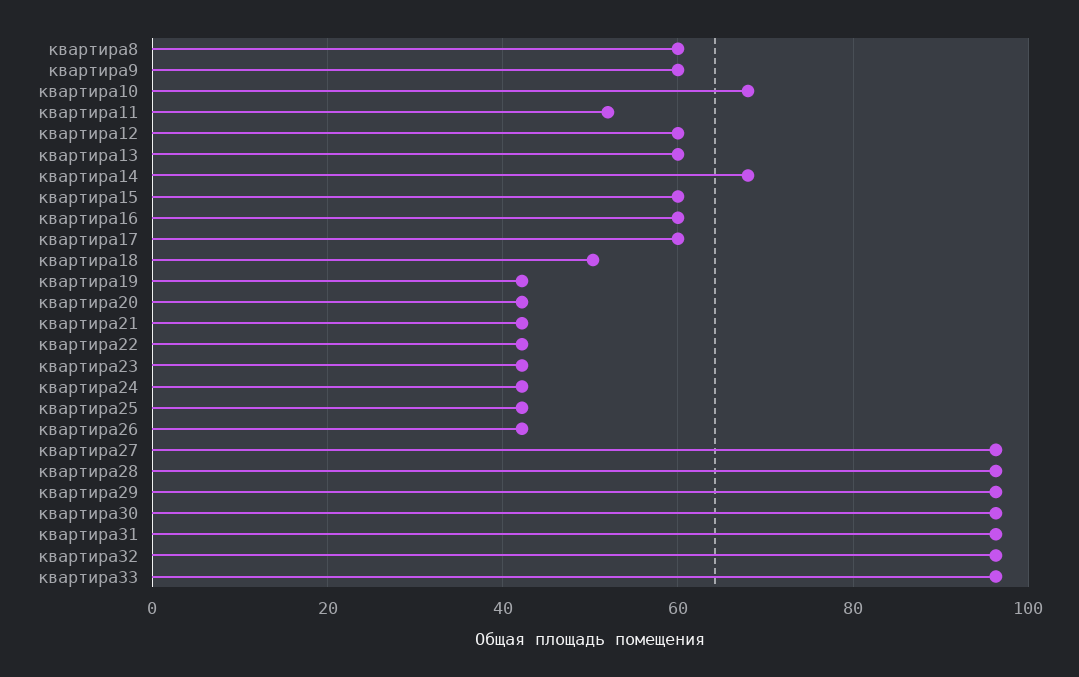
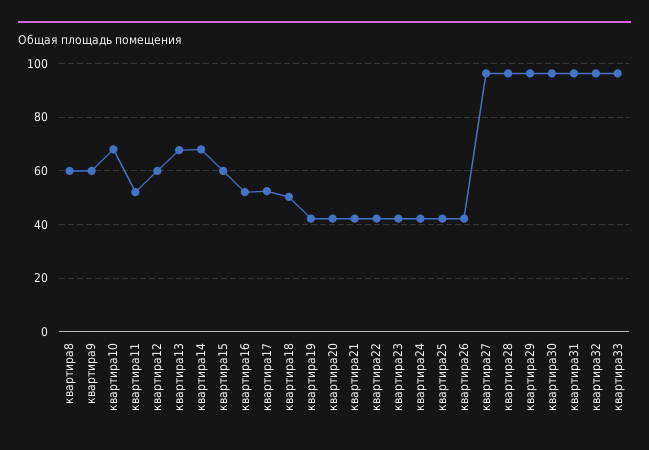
квартира13: 60 -> 67.5
квартира16: 60 -> 52.5
квартира17: 60 -> 52.5

